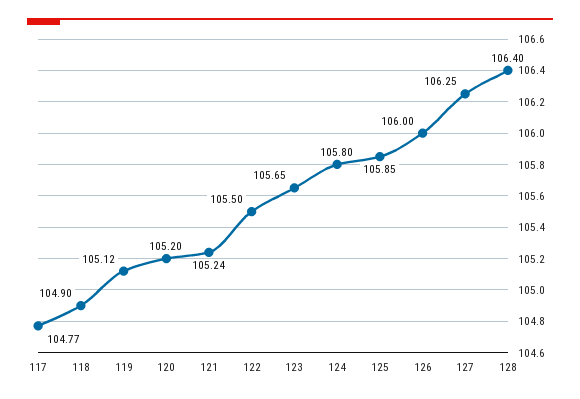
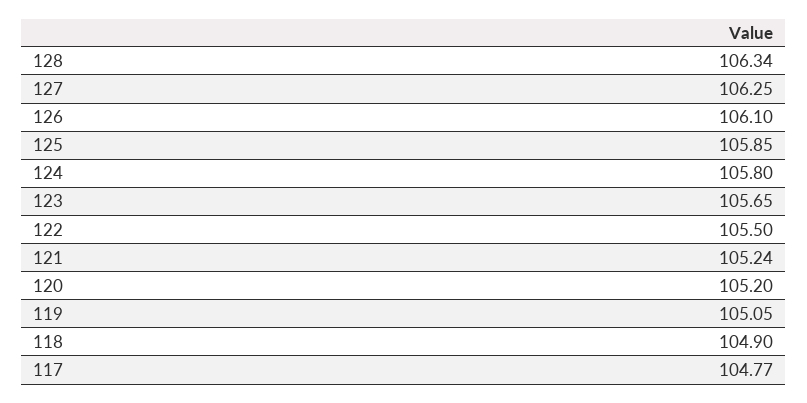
119: 105.12 -> 105.05
126: 106 -> 106.1
128: 106.4 -> 106.34

